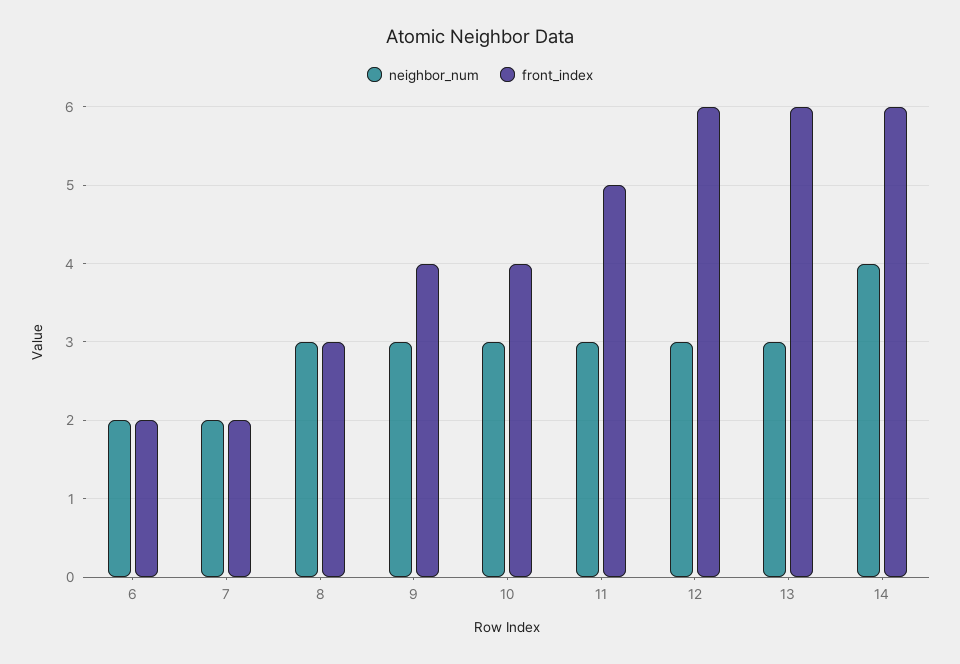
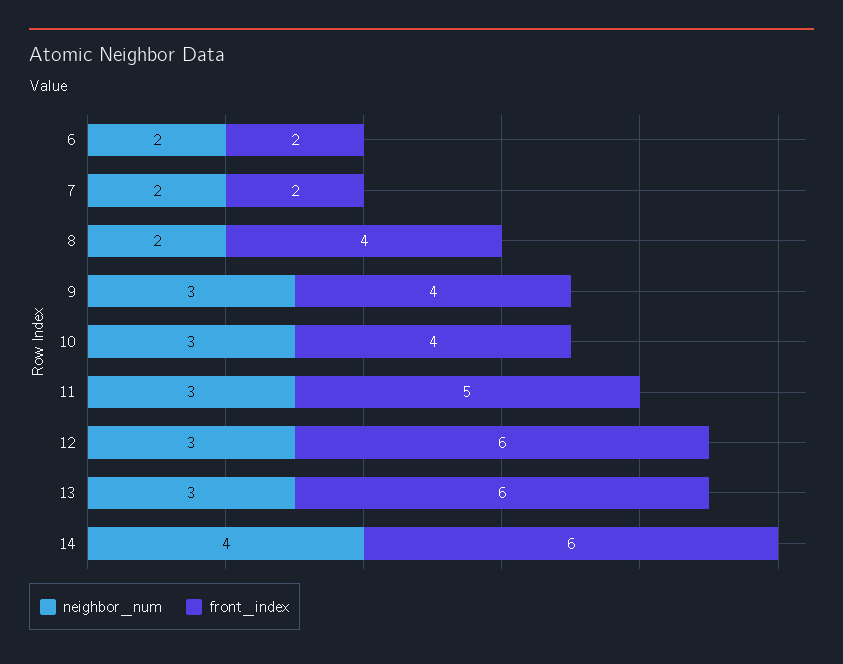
neighbor_num, 8: 3 -> 2
front_index, 8: 3 -> 4

